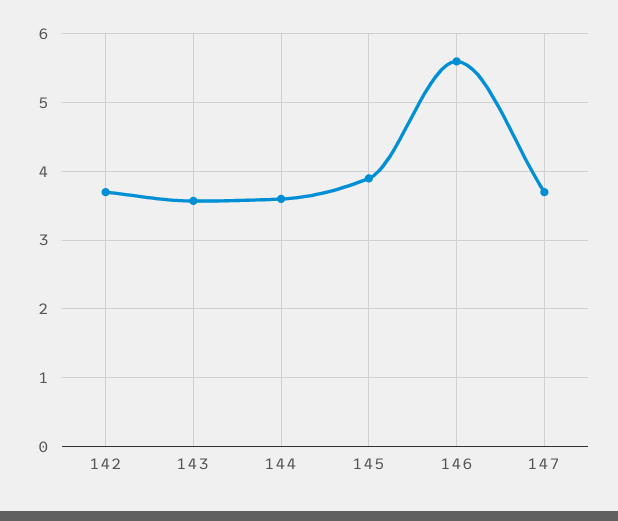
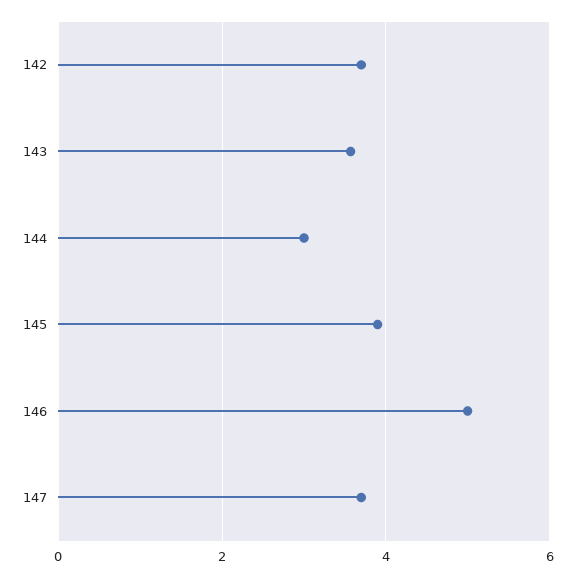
144: 3.6 -> 3
146: 5.6 -> 5

